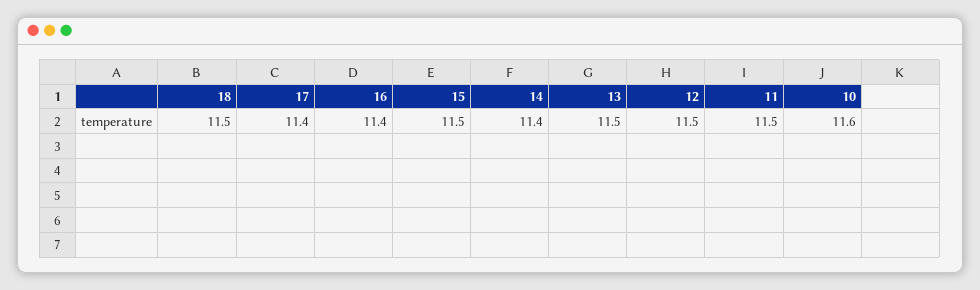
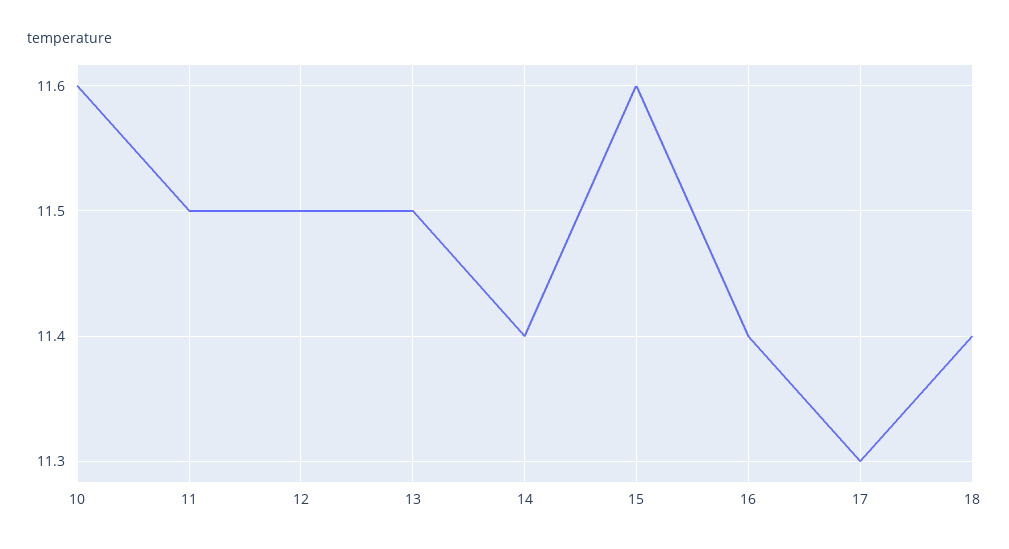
18: 11.5 -> 11.4
17: 11.4 -> 11.3
15: 11.5 -> 11.6

